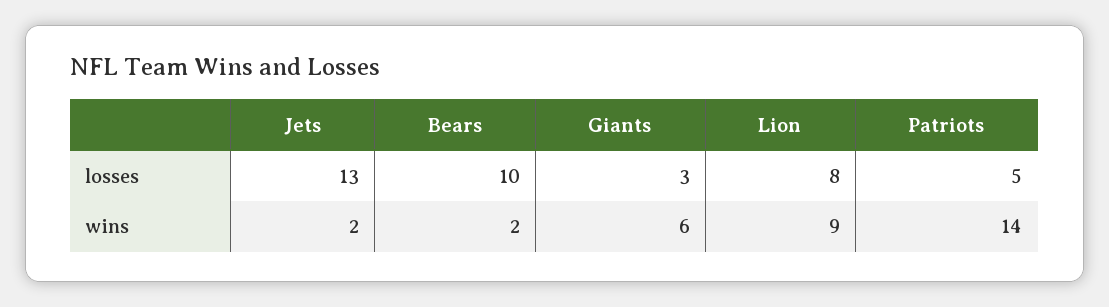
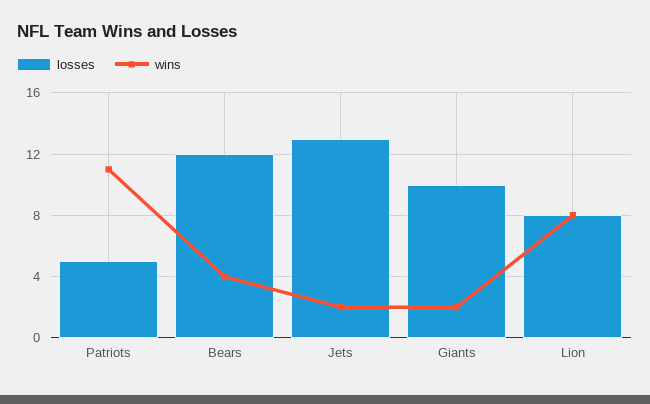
losses, Bears: 10 -> 12
losses, Giants: 3 -> 10
wins, Bears: 2 -> 4
wins, Giants: 6 -> 2
wins, Lion: 9 -> 8
wins, Patriots: 14 -> 11

